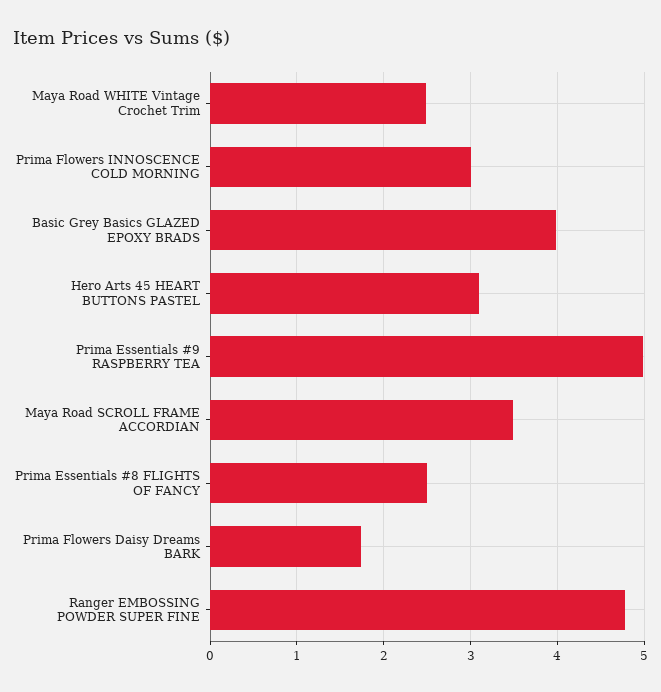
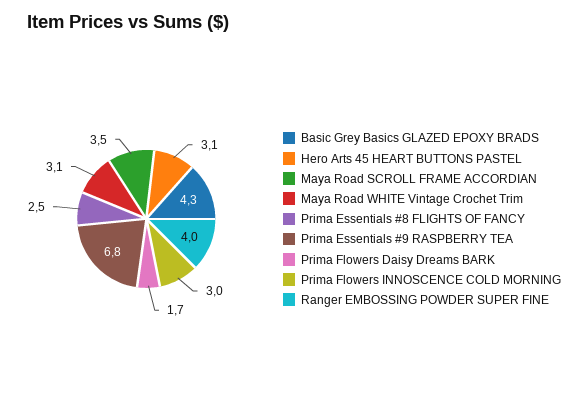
Maya Road WHITE Vintage Crochet Trim: 2.5 -> 3.1
Basic Grey Basics GLAZED EPOXY BRADS: 4 -> 4.3
Prima Essentials #9 RASPBERRY TEA: 5 -> 6.8
Ranger EMBOSSING POWDER SUPER FINE: 4.8 -> 4

